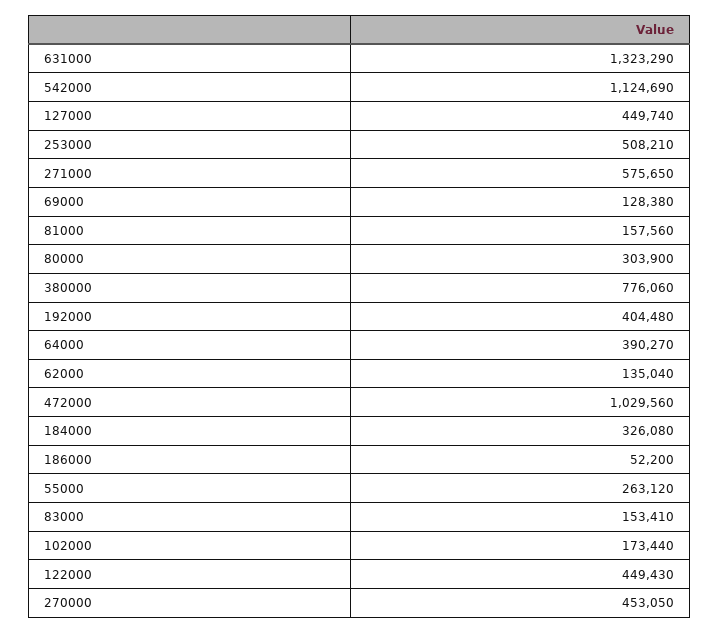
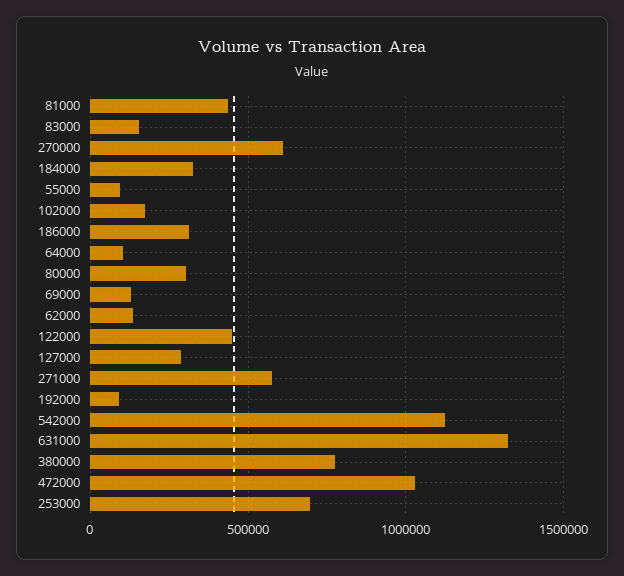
127000: 449740 -> 300000
253000: 508210 -> 700000
81000: 157560 -> 450000
192000: 404480 -> 100000
64000: 390270 -> 100000
186000: 52200 -> 300000
55000: 263120 -> 100000
270000: 453050 -> 600000

